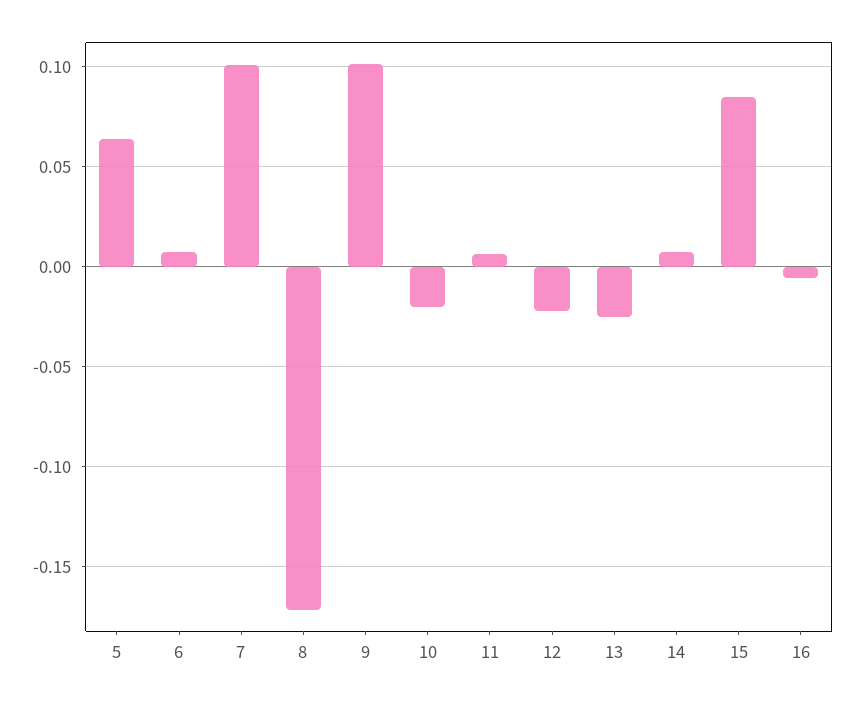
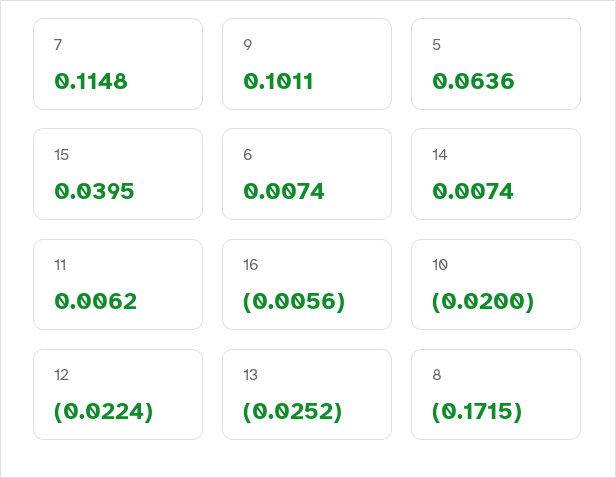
7: 0.1 -> 0.1148
15: 0.085 -> 0.0395

